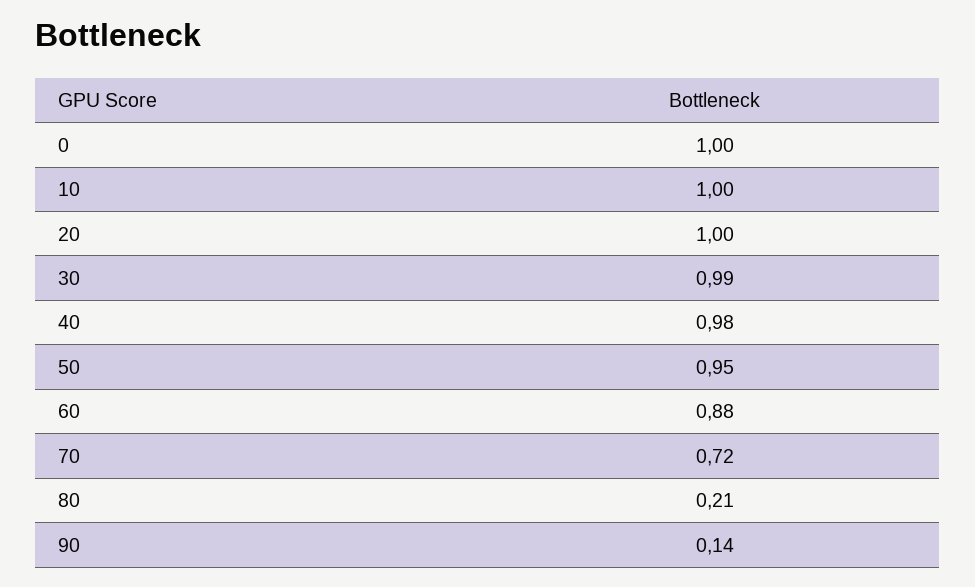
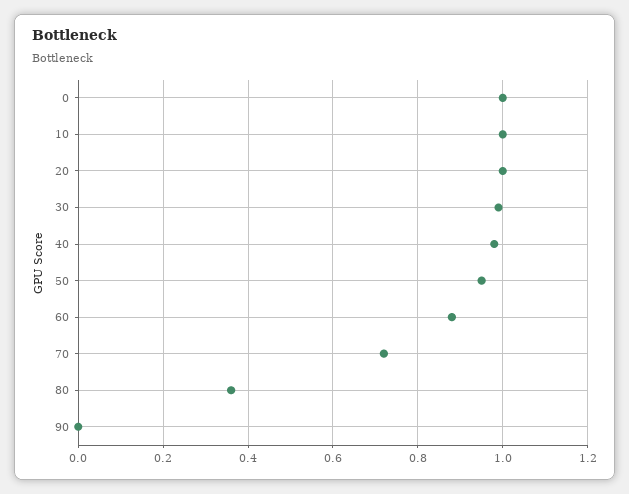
80: 0.21 -> 0.35
90: 0.14 -> 0

